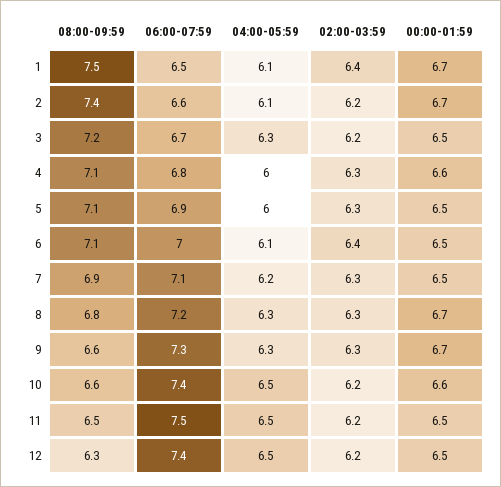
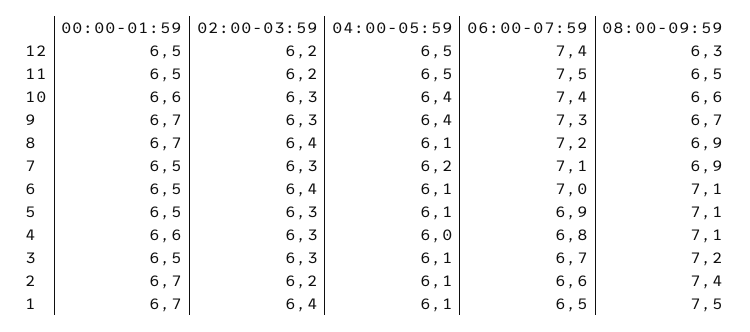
04:00-05:59, 3: 6.3 -> 6.1
02:00-03:59, 3: 6.2 -> 6.3
04:00-05:59, 5: 6 -> 6.1
08:00-09:59, 8: 6.8 -> 6.9
04:00-05:59, 8: 6.3 -> 6.1
02:00-03:59, 8: 6.3 -> 6.4
08:00-09:59, 9: 6.6 -> 6.7
04:00-05:59, 9: 6.3 -> 6.4
04:00-05:59, 10: 6.5 -> 6.4
02:00-03:59, 10: 6.2 -> 6.3

